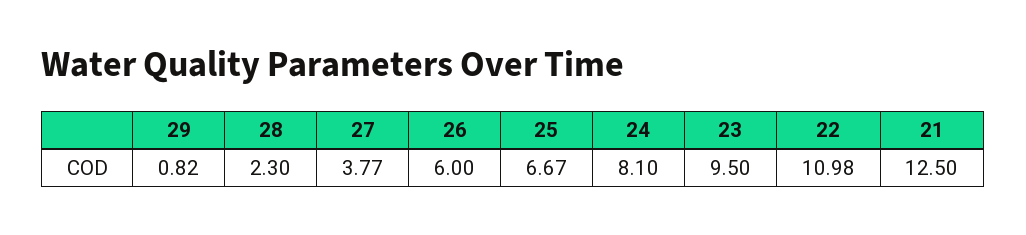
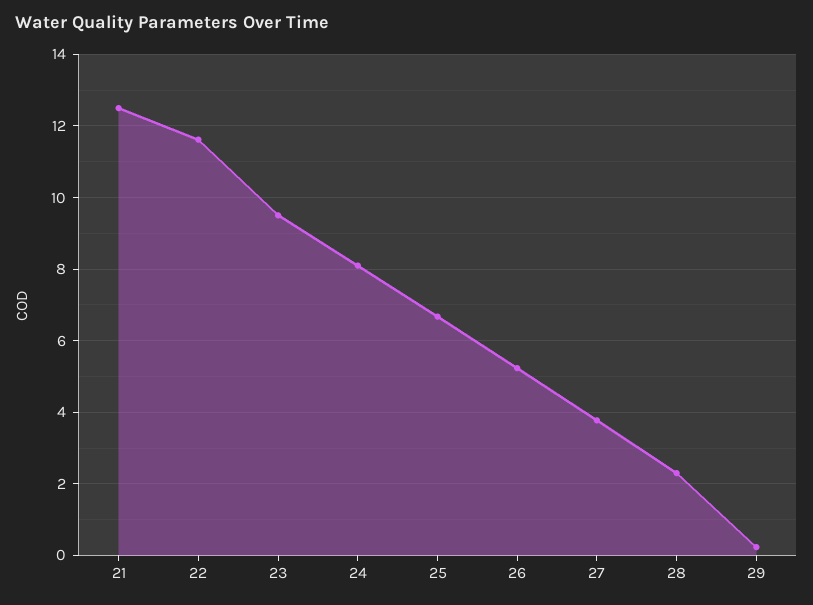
29: 0.82 -> 0.2
26: 6 -> 5.2
22: 10.98 -> 11.6

